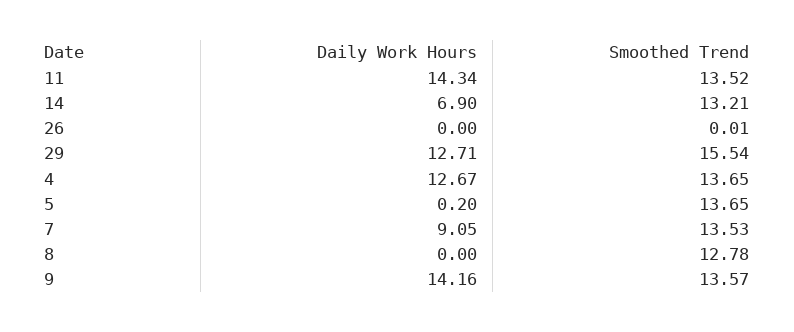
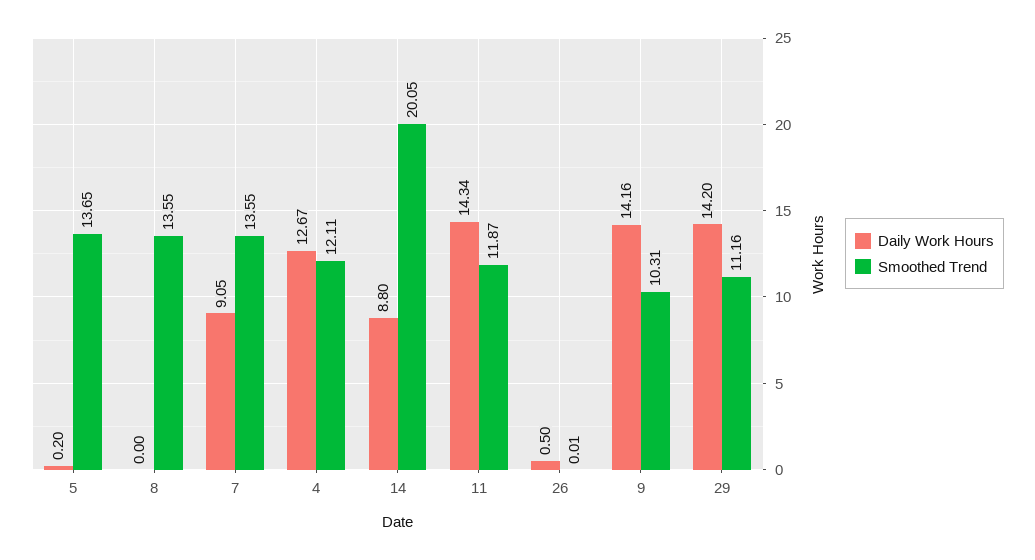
Smoothed Trend, 11: 13.52 -> 11.87
Daily Work Hours, 14: 6.9 -> 8.8
Smoothed Trend, 14: 13.21 -> 20.05
Daily Work Hours, 26: 0 -> 0.5
Daily Work Hours, 29: 12.71 -> 14.2
Smoothed Trend, 29: 15.54 -> 11.16
Smoothed Trend, 4: 13.65 -> 12.11
Smoothed Trend, 7: 13.53 -> 13.55
Smoothed Trend, 8: 12.78 -> 13.55
Smoothed Trend, 9: 13.57 -> 10.31

